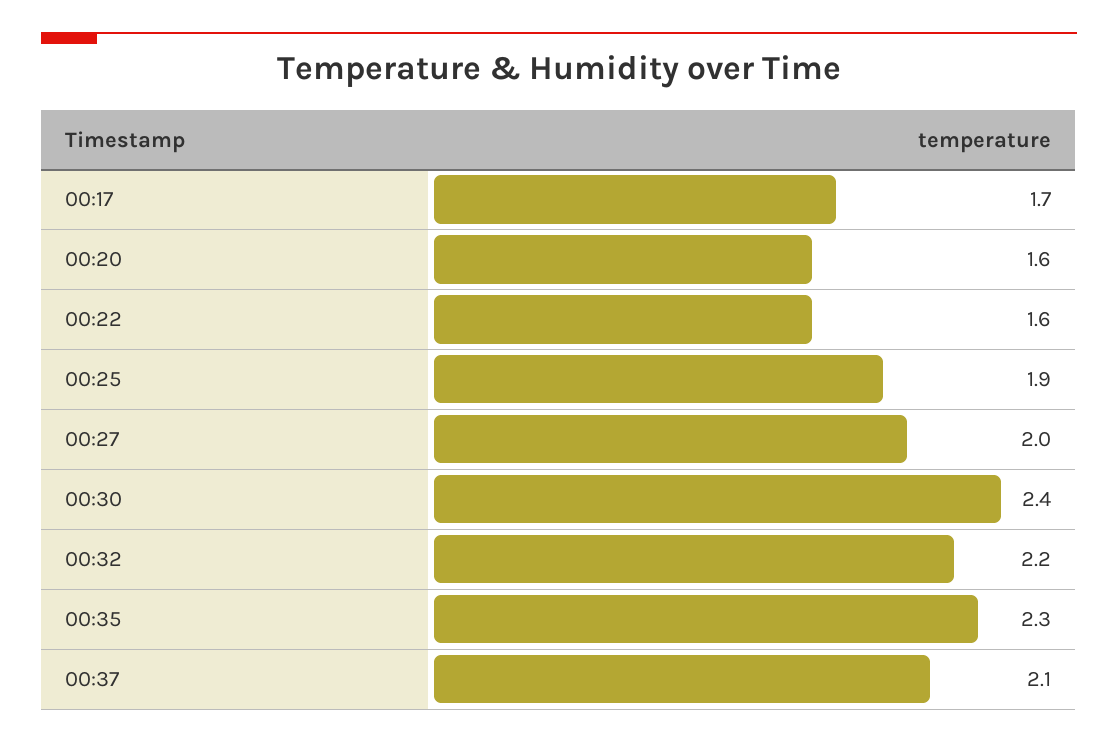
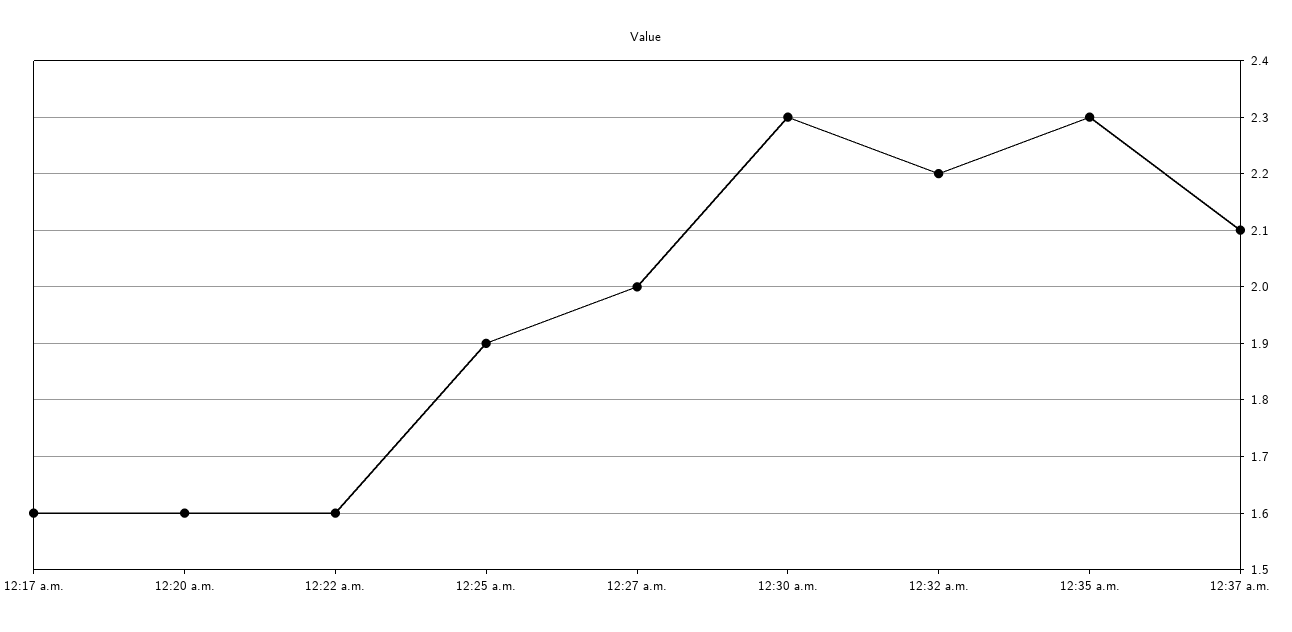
00:17: 1.7 -> 1.6
00:30: 2.4 -> 2.3

